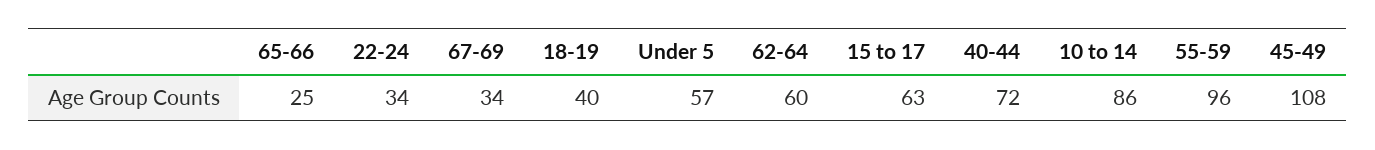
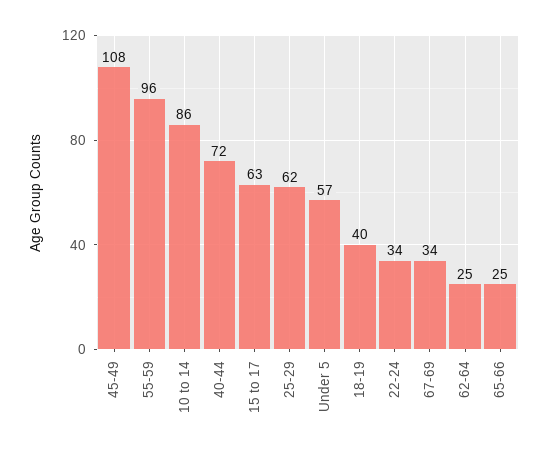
62-64: 60 -> 25
25-29: none -> 62

